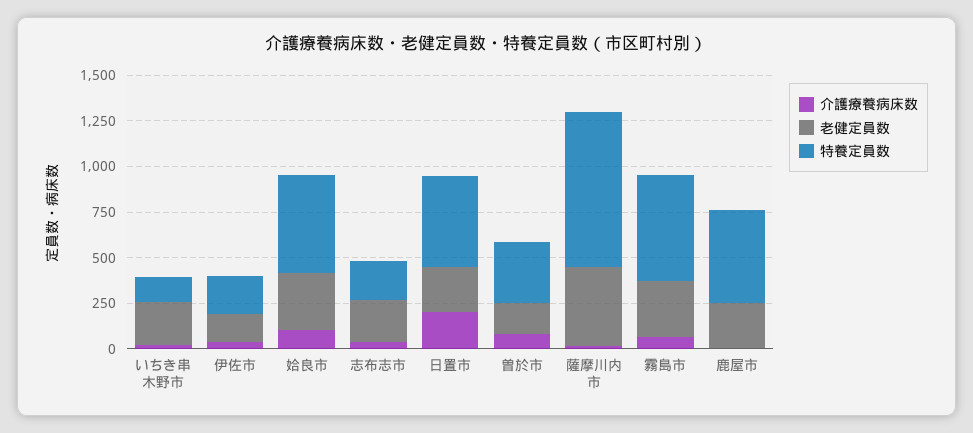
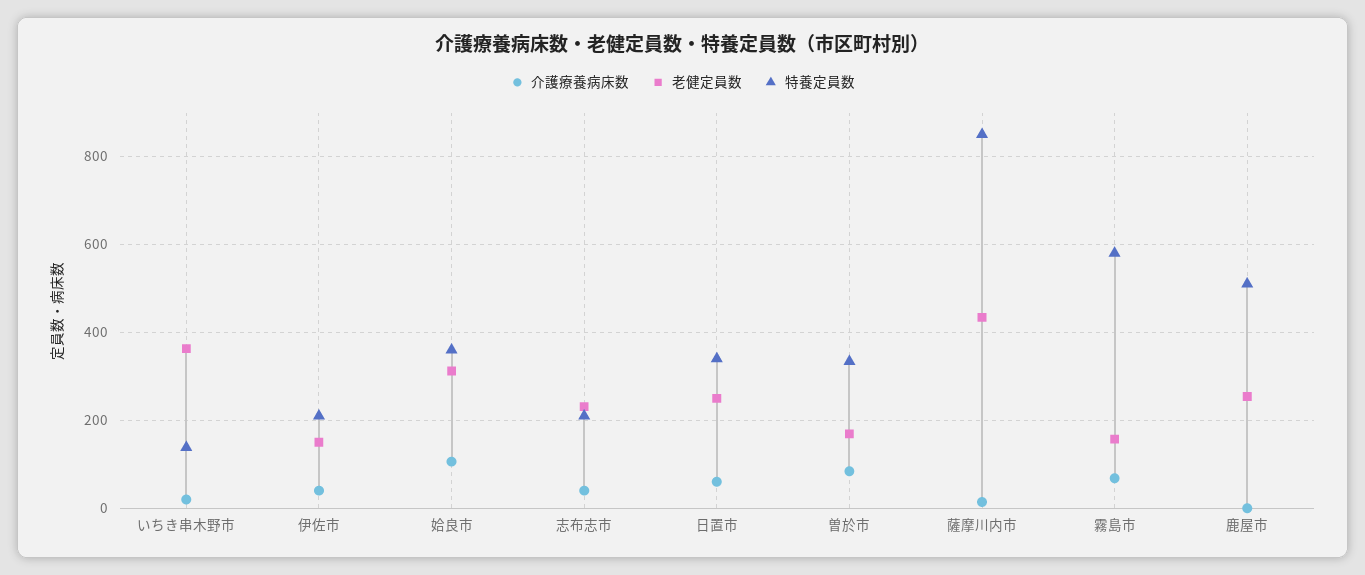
老健定員数, いちき串木野市: 250 -> 360
特養定員数, 姶良市: 550 -> 360
介護療養病床数, 日置市: 200 -> 60
特養定員数, 日置市: 500 -> 340
老健定員数, 霧島市: 300 -> 160

